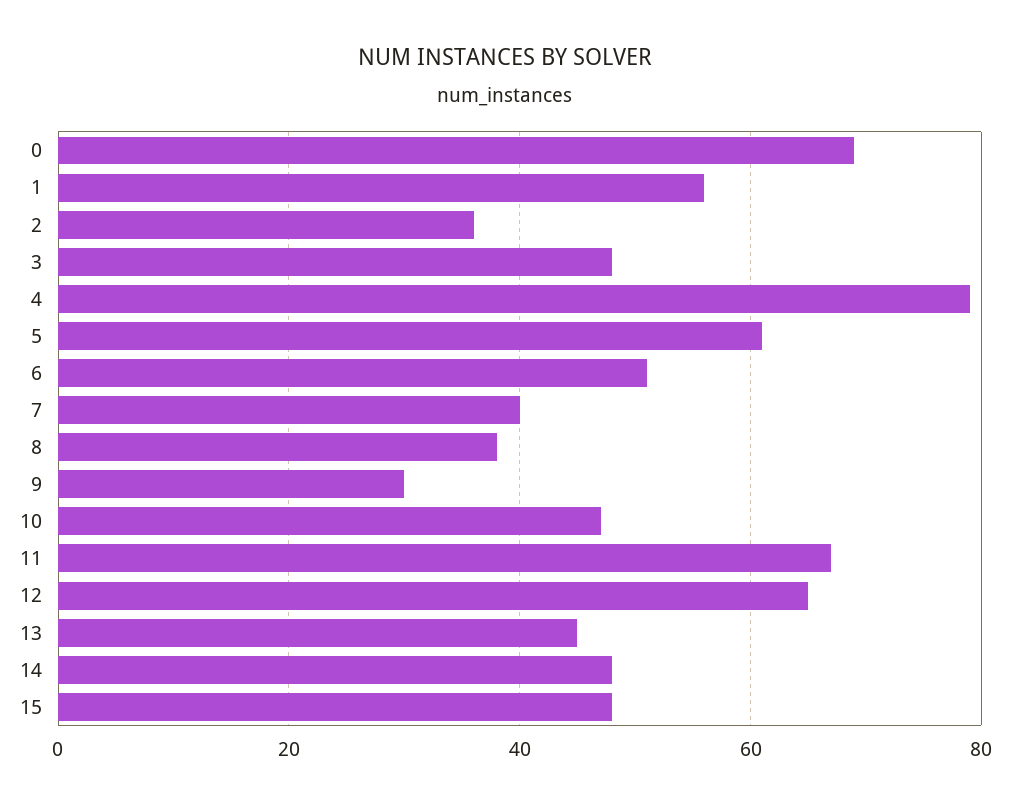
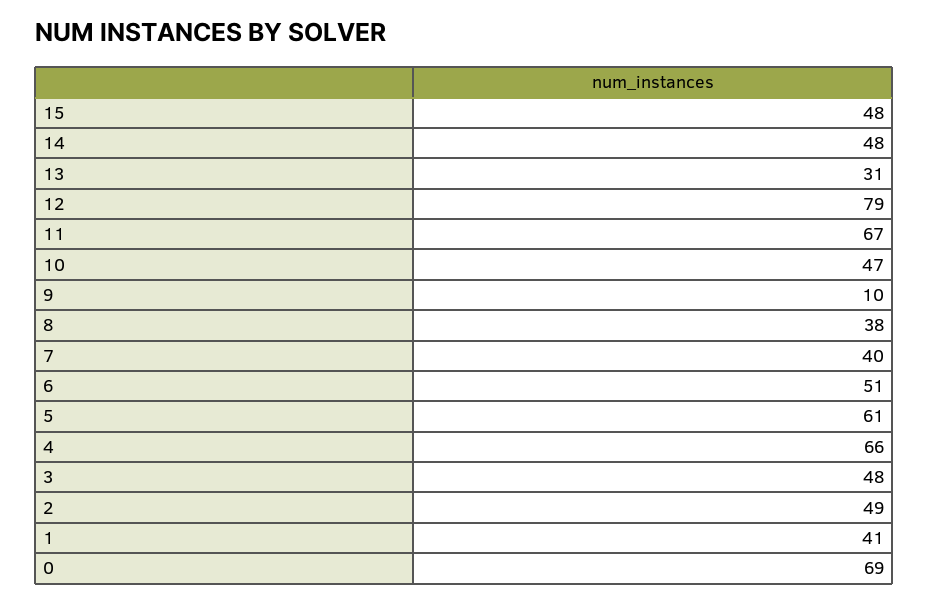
1: 55 -> 41
2: 35 -> 49
4: 80 -> 66
9: 30 -> 10
12: 65 -> 79
13: 45 -> 31

